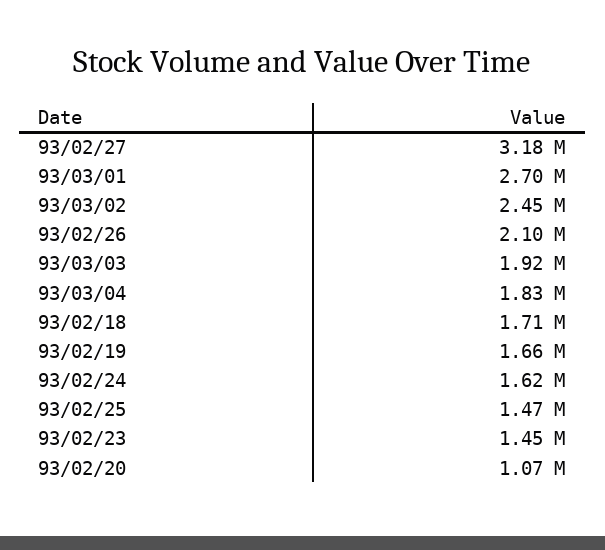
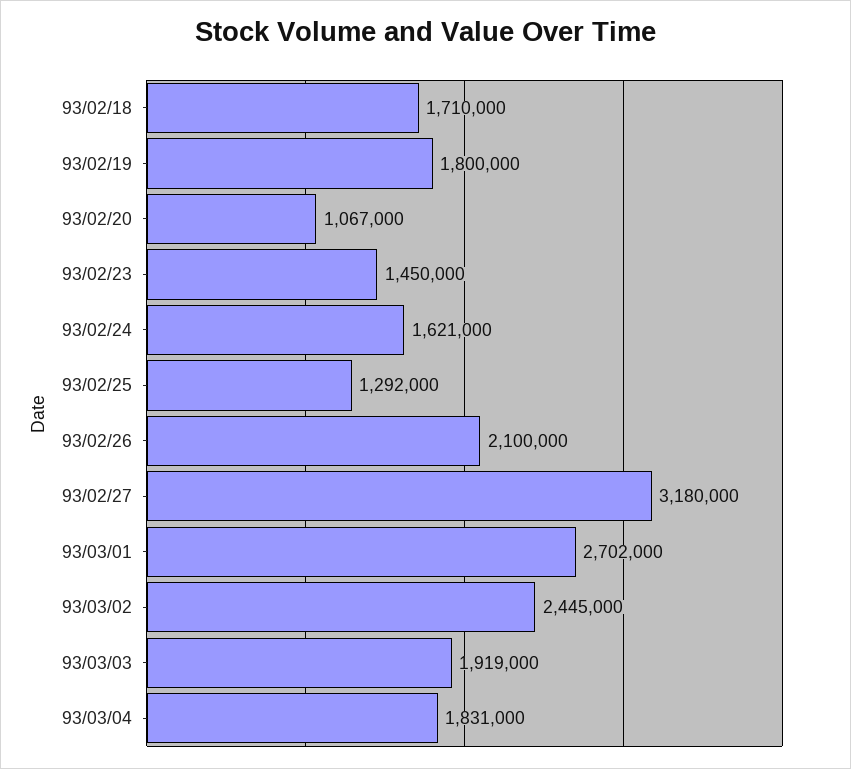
93/02/19: 1660000 -> 1800000
93/02/25: 1470000 -> 1292000

